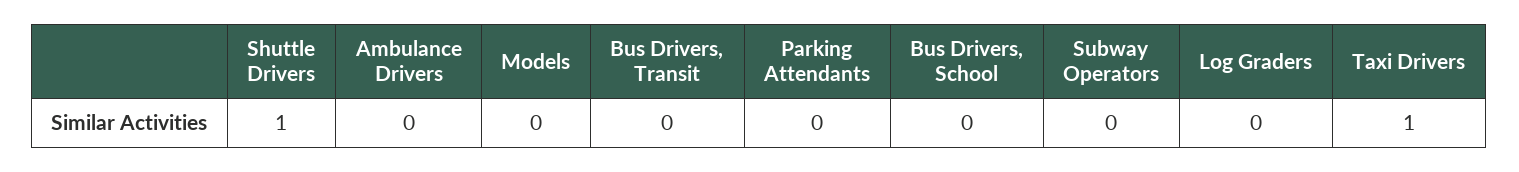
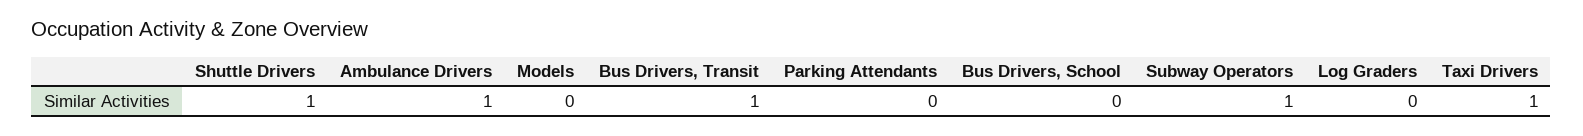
Ambulance Drivers: 0 -> 1
Bus Drivers, Transit: 0 -> 1
Subway Operators: 0 -> 1

